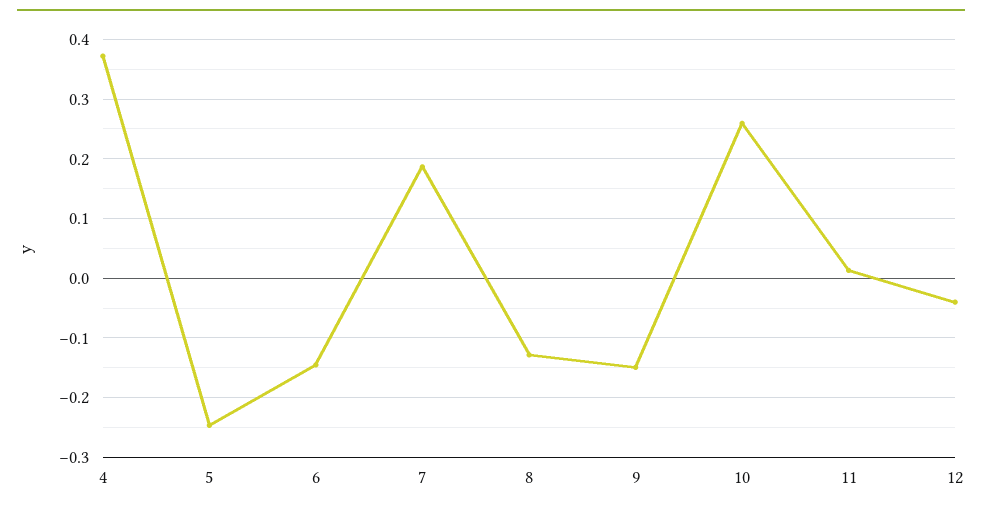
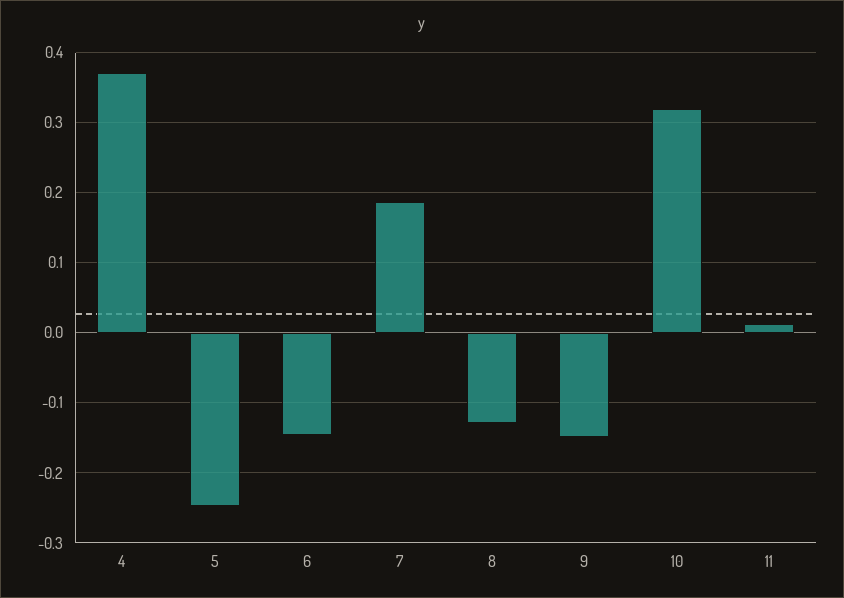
10: 0.26 -> 0.32
12: -0.04 -> none

